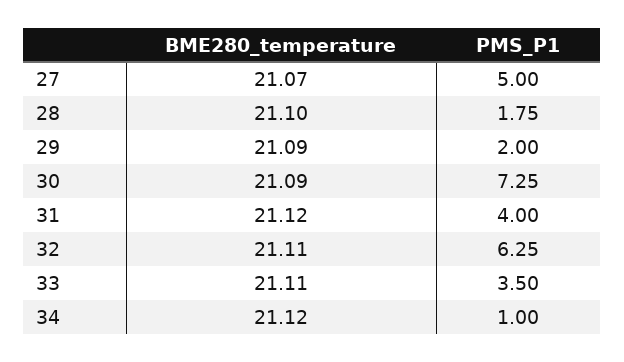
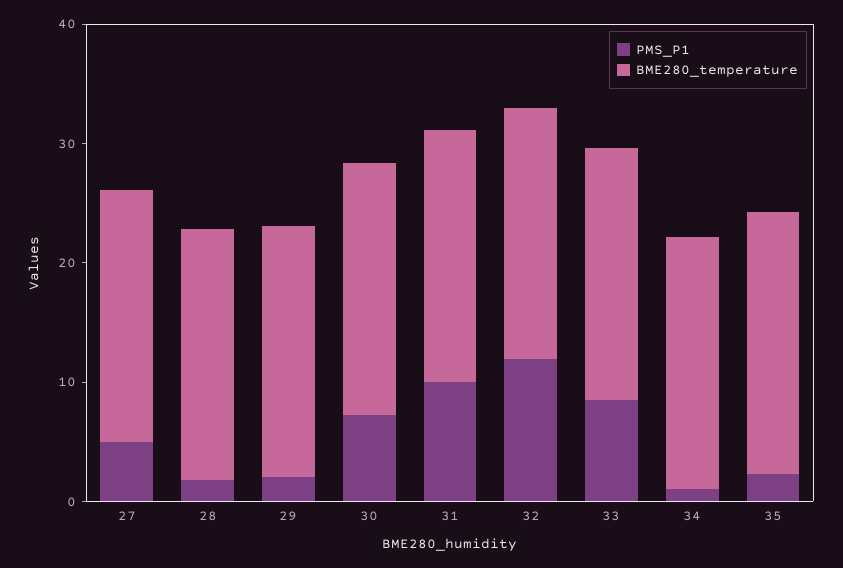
PMS_P1, 31: 4 -> 10
PMS_P1, 32: 6.25 -> 12
PMS_P1, 33: 3.5 -> 8
PMS_P1, 35: none -> 2
BME280_temperature, 35: none -> 22

